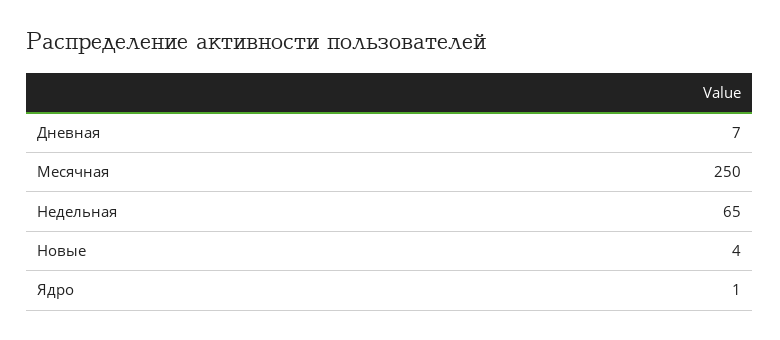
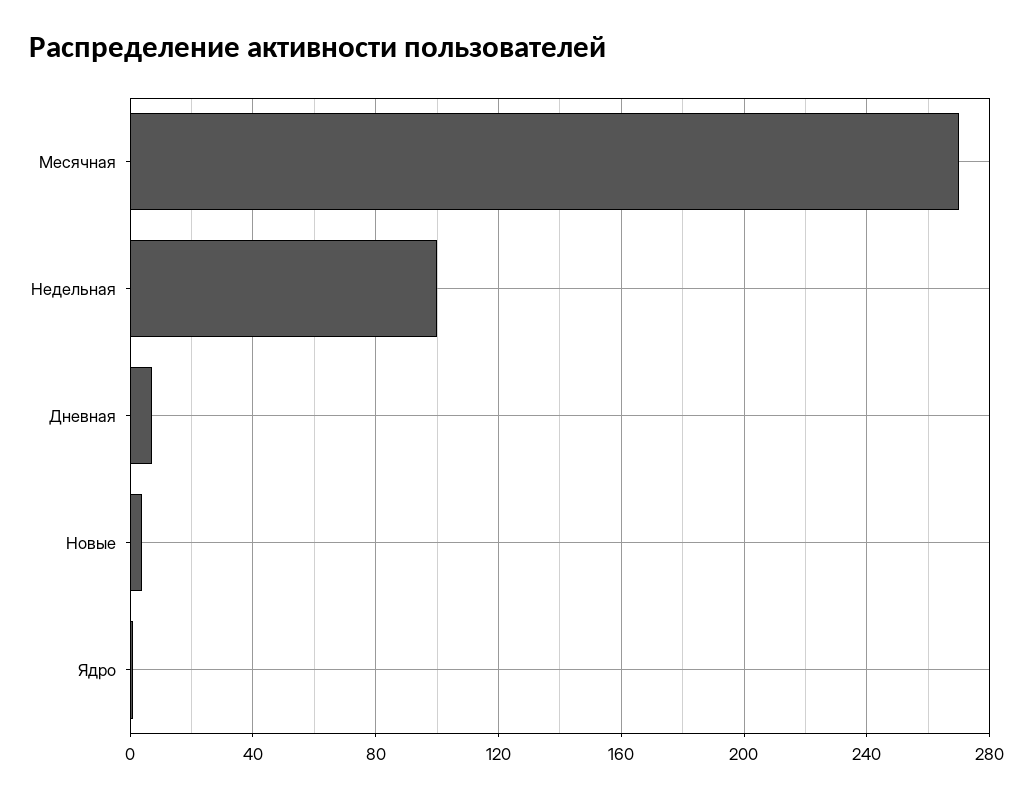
Месячная: 250 -> 270
Недельная: 65 -> 100

